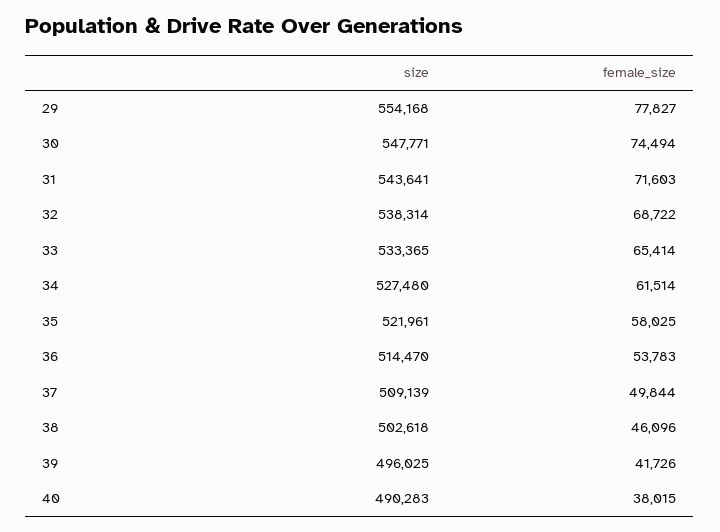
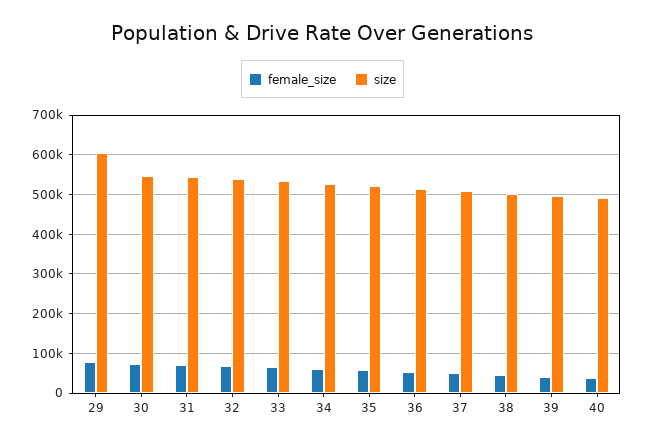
size, 29: 554168 -> 600000

